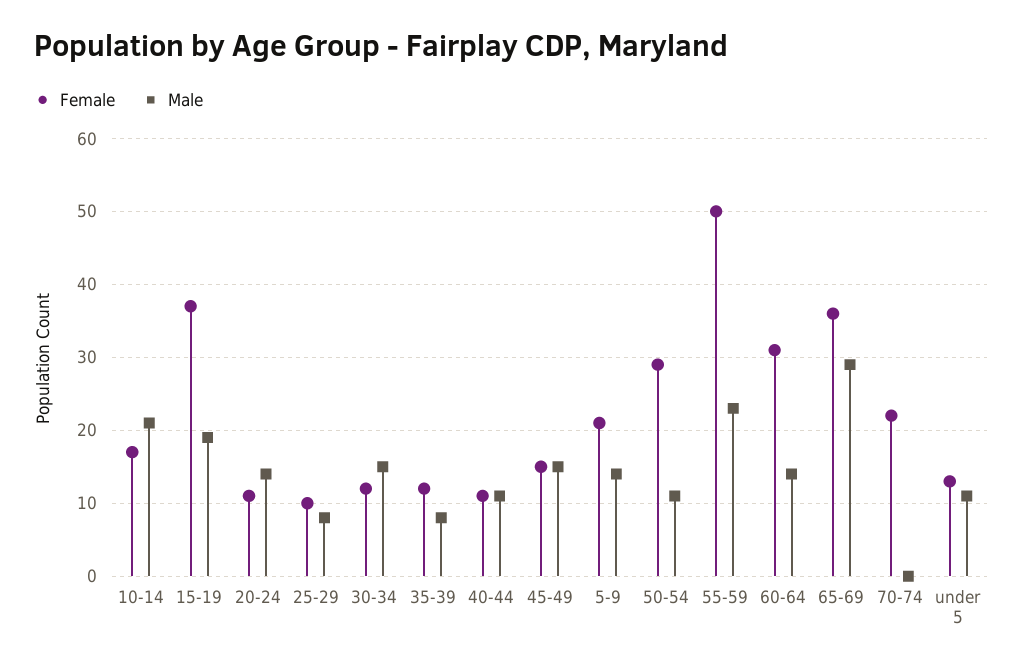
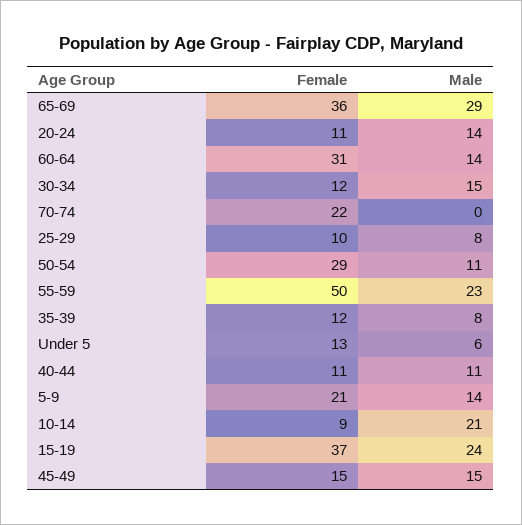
Female, 10-14: 17 -> 9
Male, 15-19: 19 -> 24
Male, under 5: 11 -> 6

